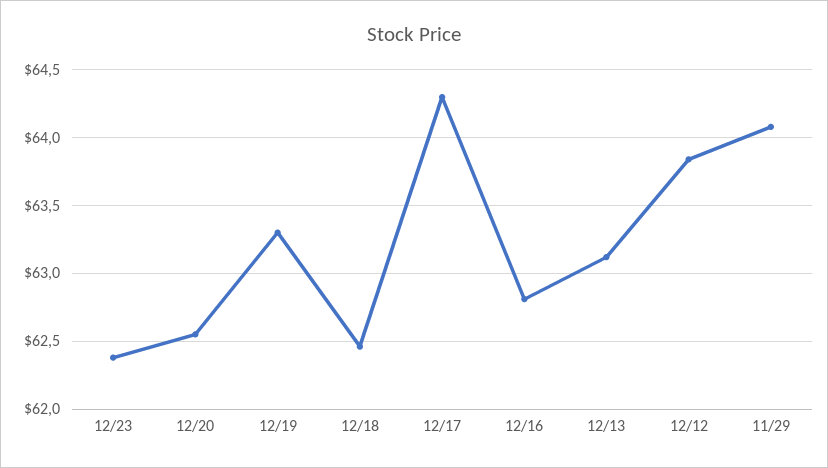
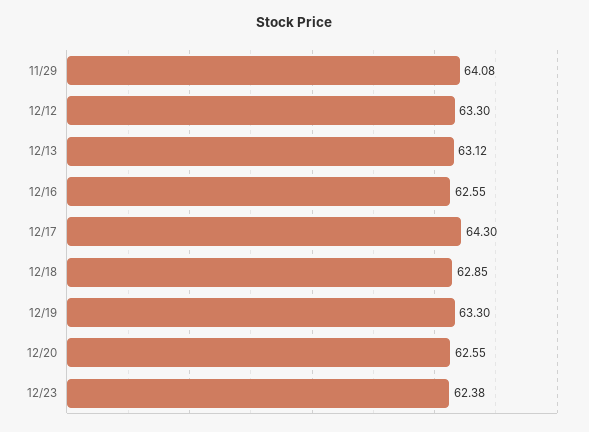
12/18: 62.45 -> 62.85
12/16: 62.8 -> 62.55
12/12: 63.85 -> 63.3

